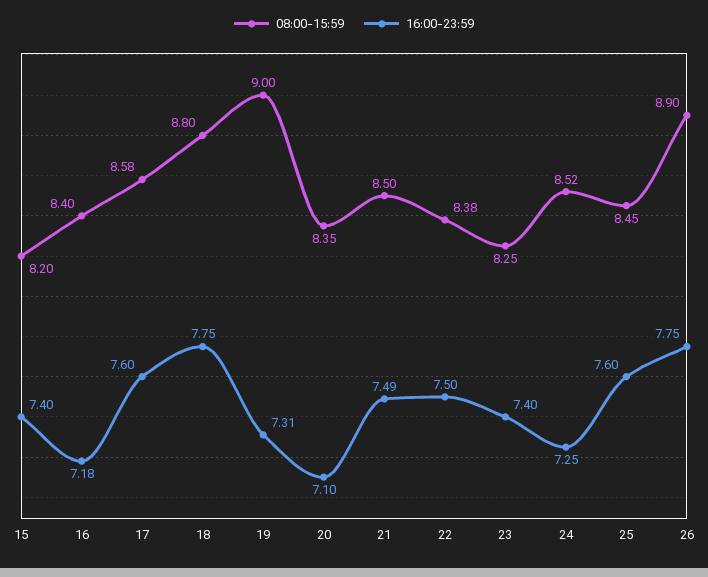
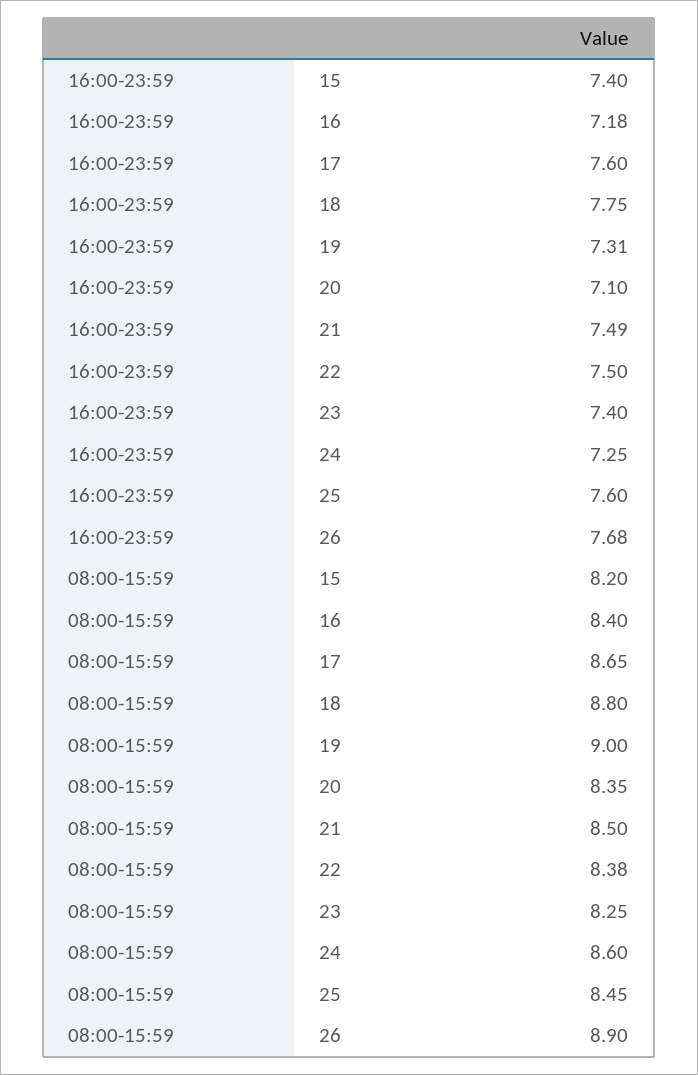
08:00-15:59, 17: 8.58 -> 8.65
08:00-15:59, 24: 8.52 -> 8.6
16:00-23:59, 26: 7.75 -> 7.68

